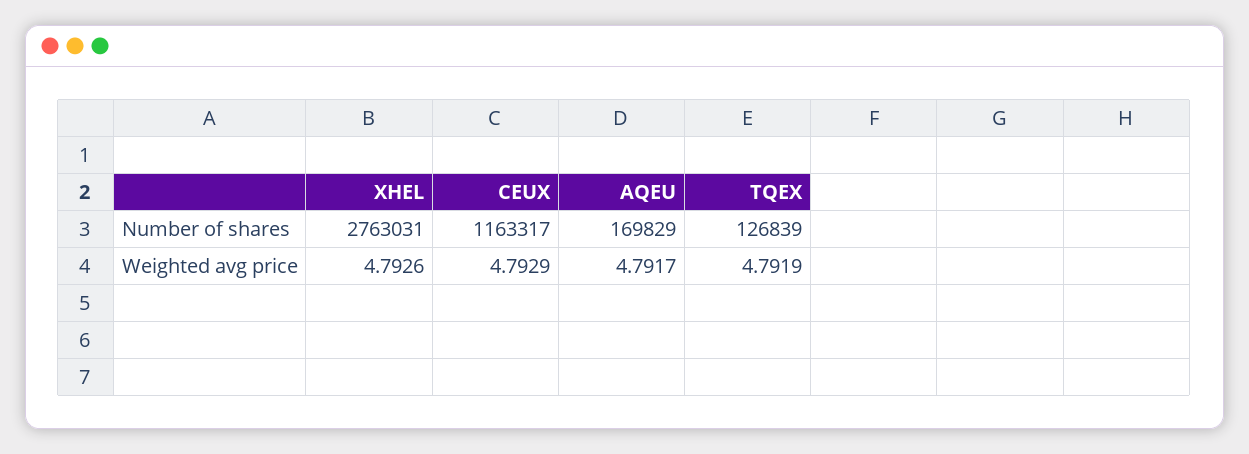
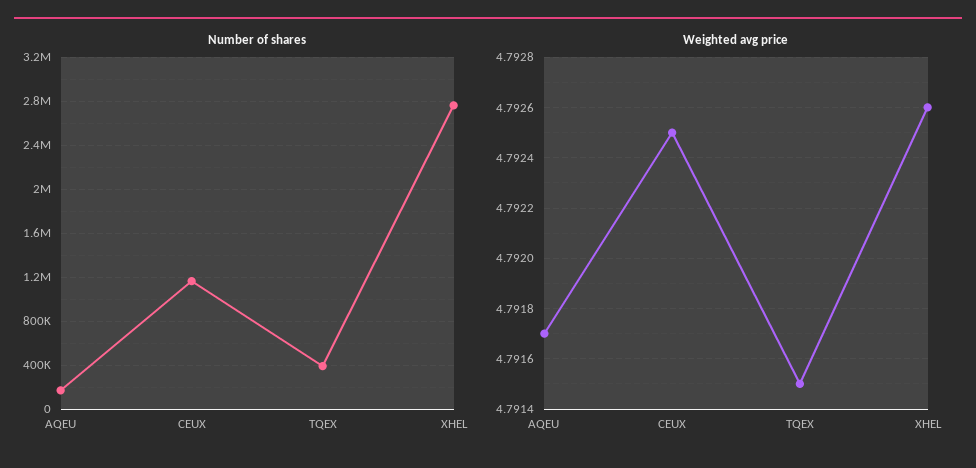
Number of shares, TQEX: 126839 -> 400000
Weighted avg price, CEUX: 4.7929 -> 4.7925
Weighted avg price, TQEX: 4.7919 -> 4.7915

